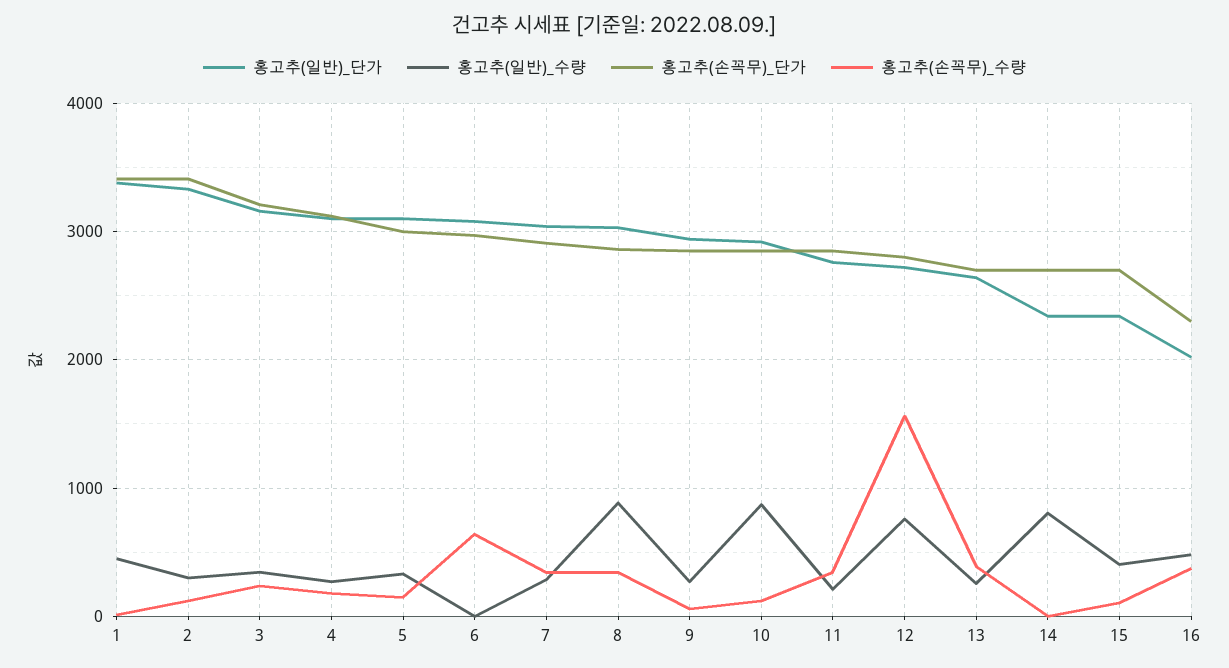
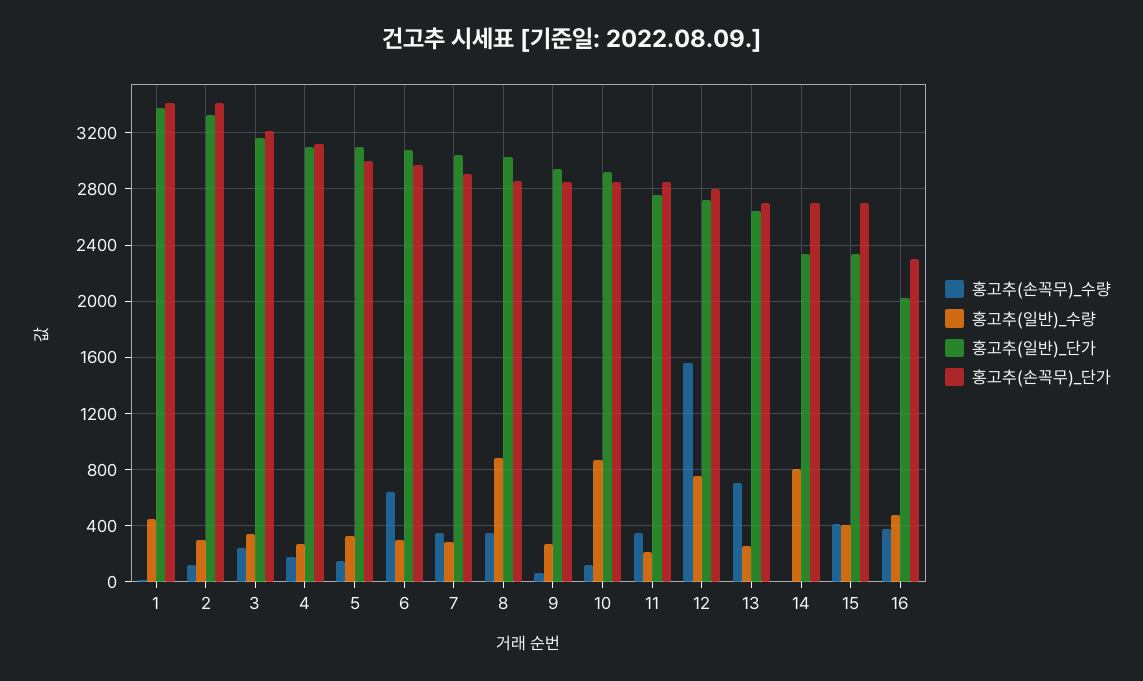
홍고추(일반)_수량, 6: 0 -> 300
홍고추(손꼭무)_수량, 13: 400 -> 700
홍고추(손꼭무)_수량, 15: 100 -> 400

